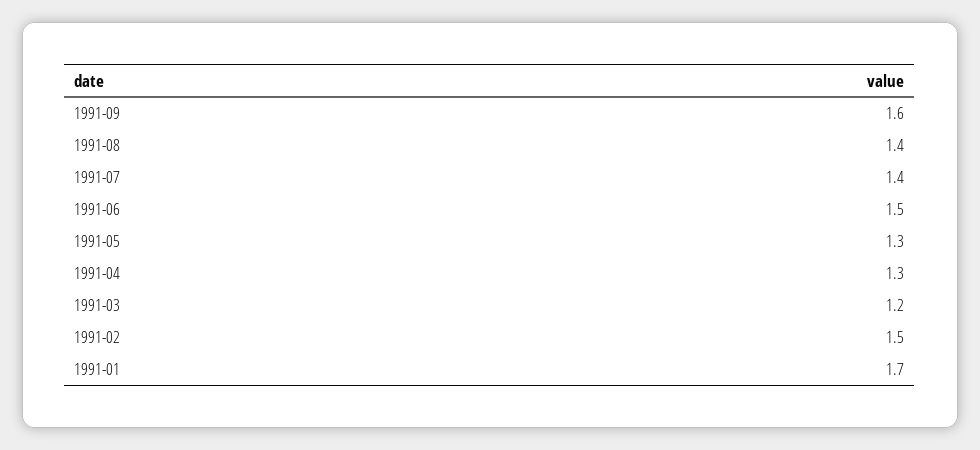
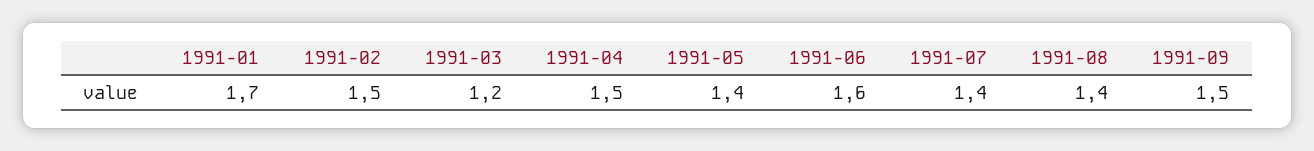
1991-09: 1.6 -> 1.5
1991-06: 1.5 -> 1.6
1991-05: 1.3 -> 1.4
1991-04: 1.3 -> 1.5

